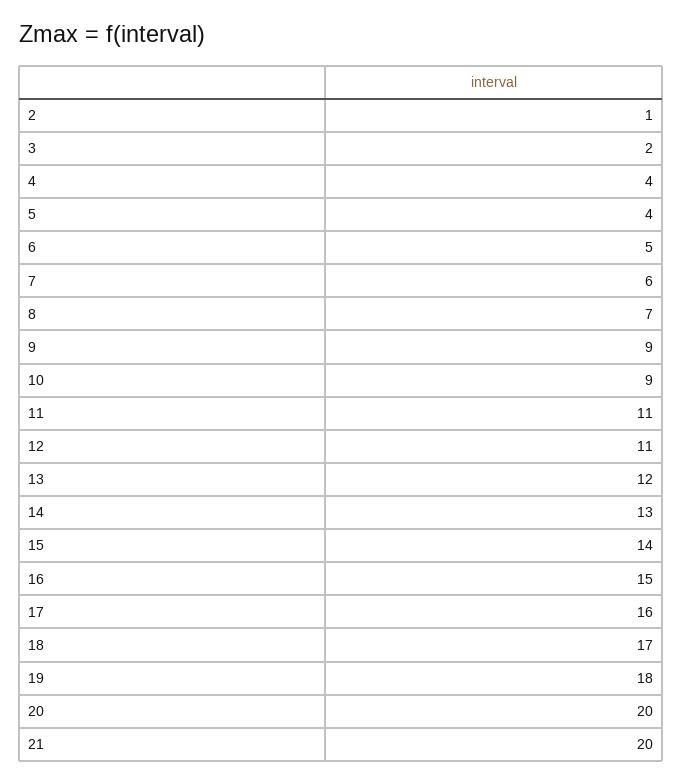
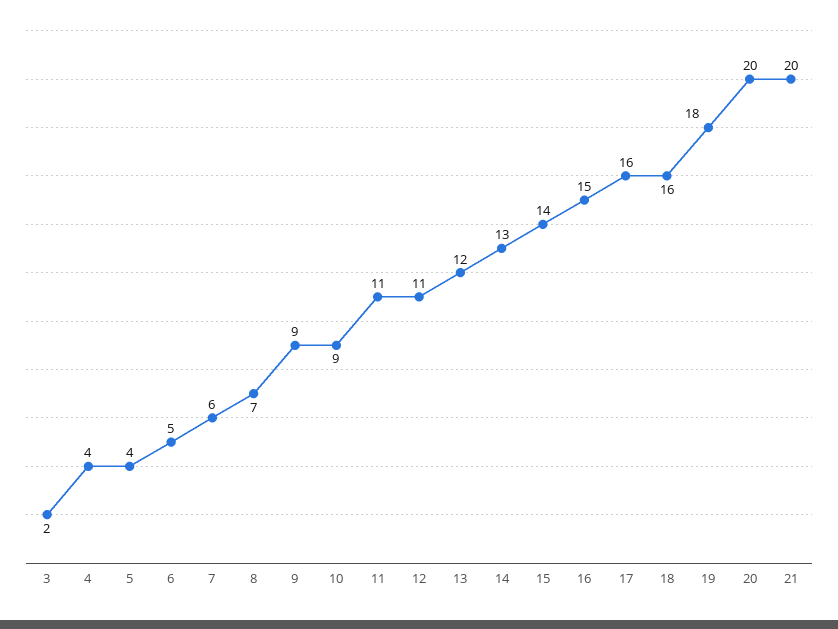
2: 1 -> none
18: 17 -> 16

